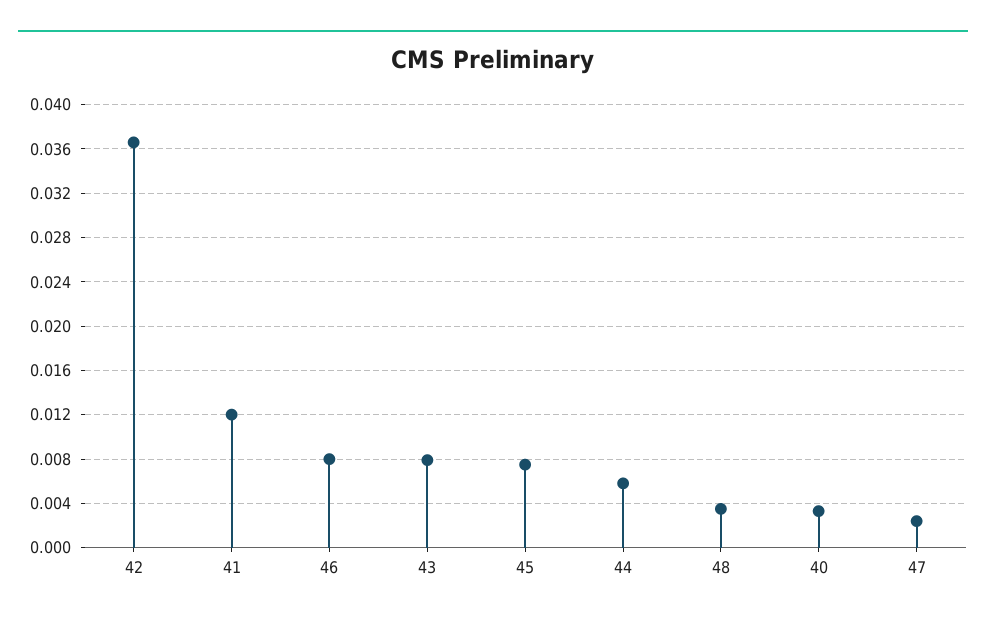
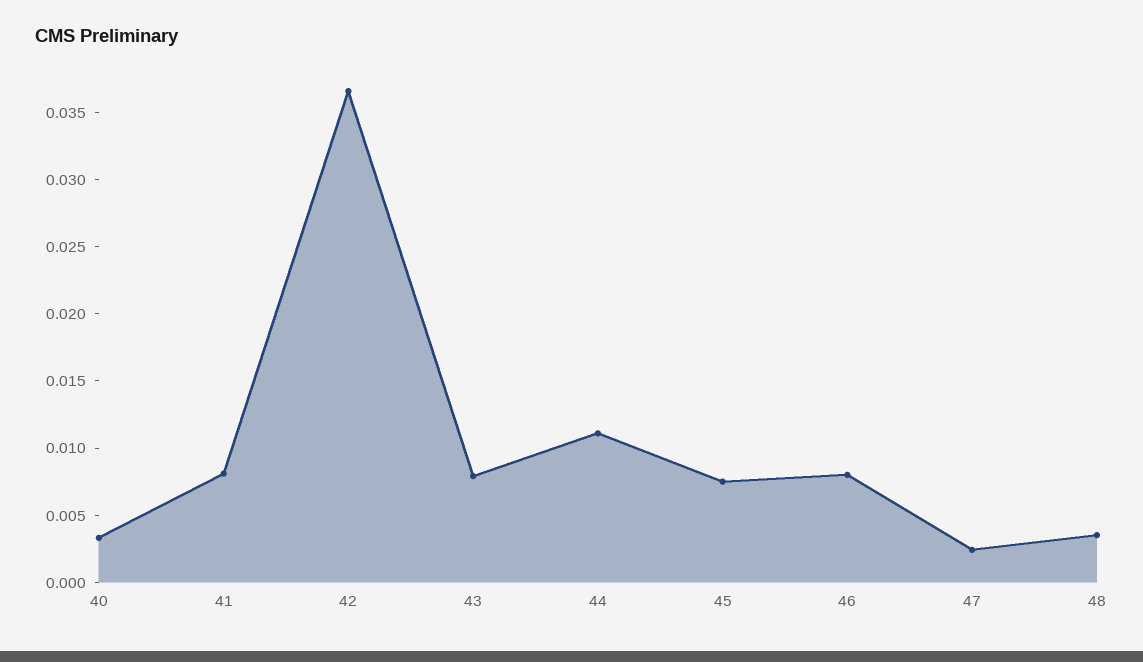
41: 0.012 -> 0.008
44: 0.006 -> 0.011

